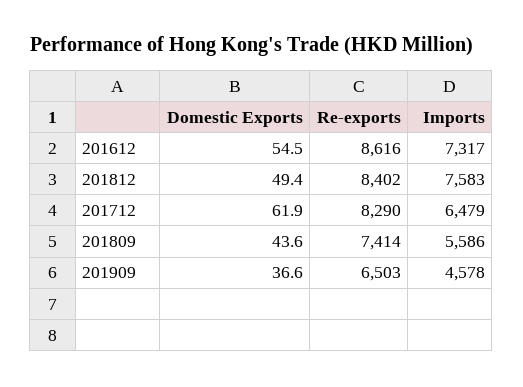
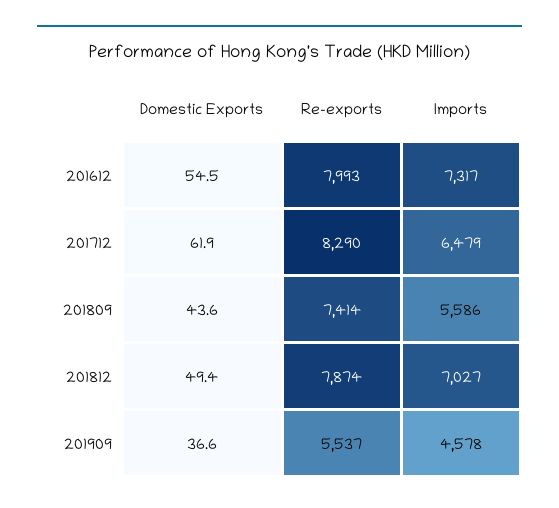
Re-exports, 201612: 8616 -> 7993
Re-exports, 201812: 8402 -> 7874
Imports, 201812: 7583 -> 7027
Re-exports, 201909: 6503 -> 5537

